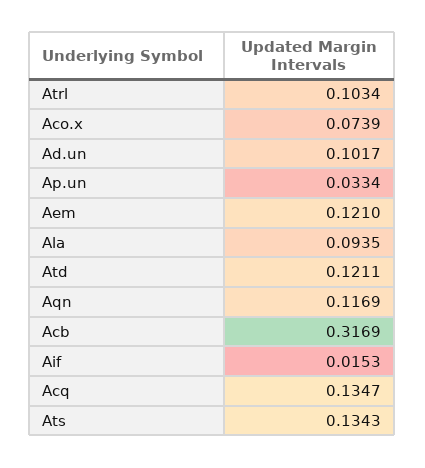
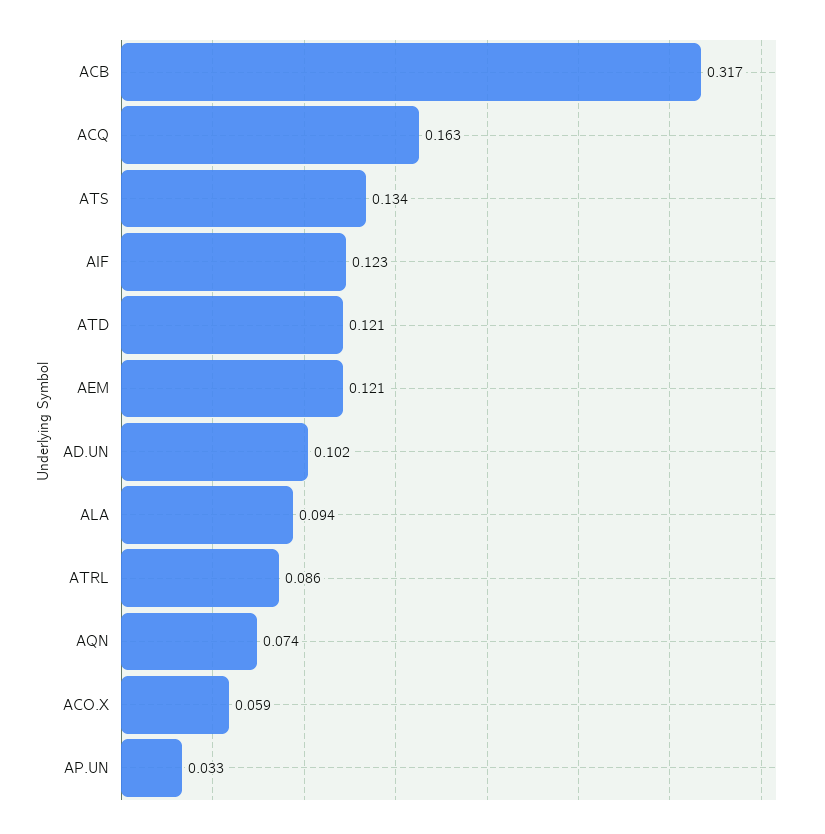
Atrl: 0.1034 -> 0.086
Aco.x: 0.0739 -> 0.059
Aqn: 0.1169 -> 0.074
Aif: 0.0153 -> 0.123
Acq: 0.1347 -> 0.163

